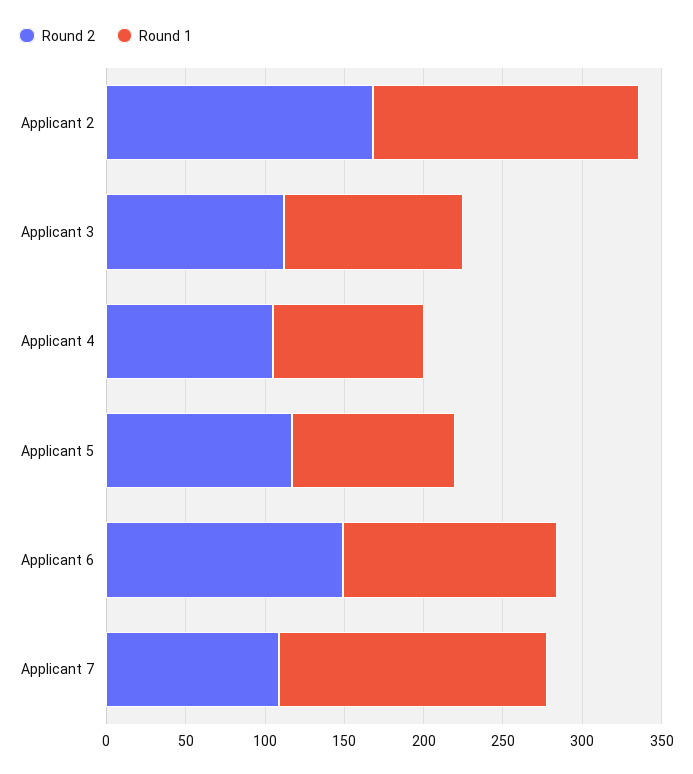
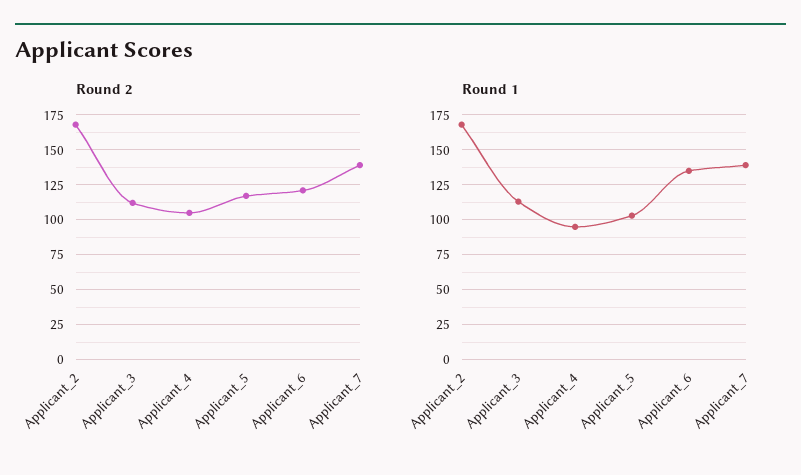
Round 2, Applicant 6: 150 -> 120
Round 2, Applicant 7: 110 -> 140
Round 1, Applicant 7: 170 -> 140

